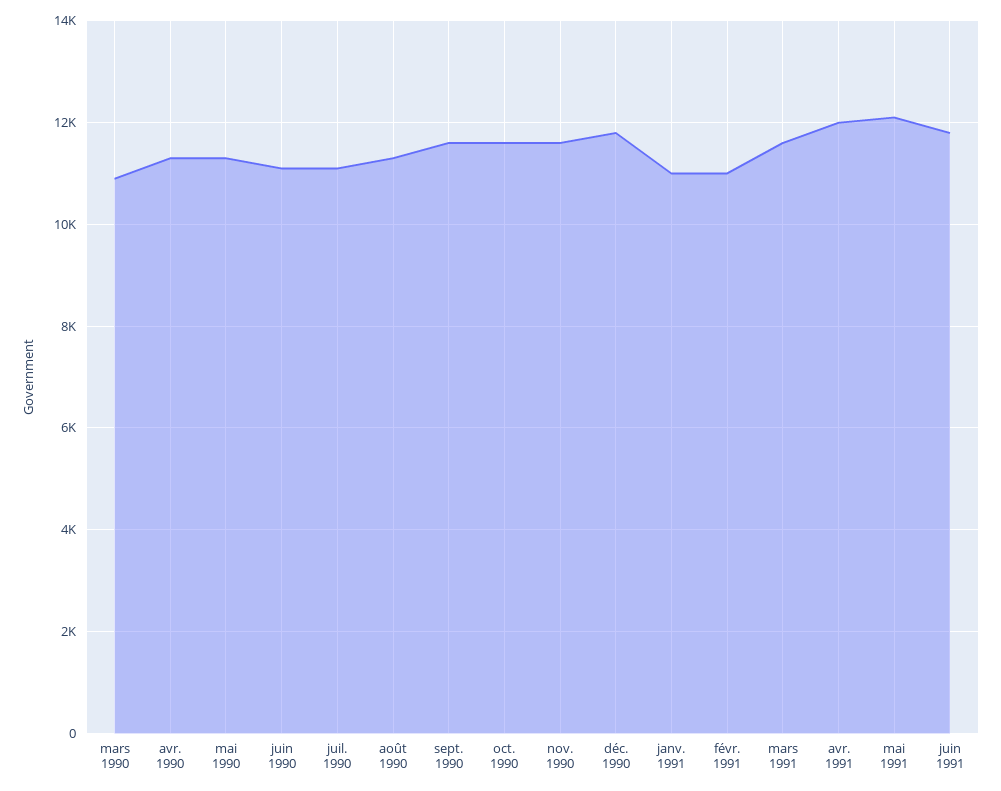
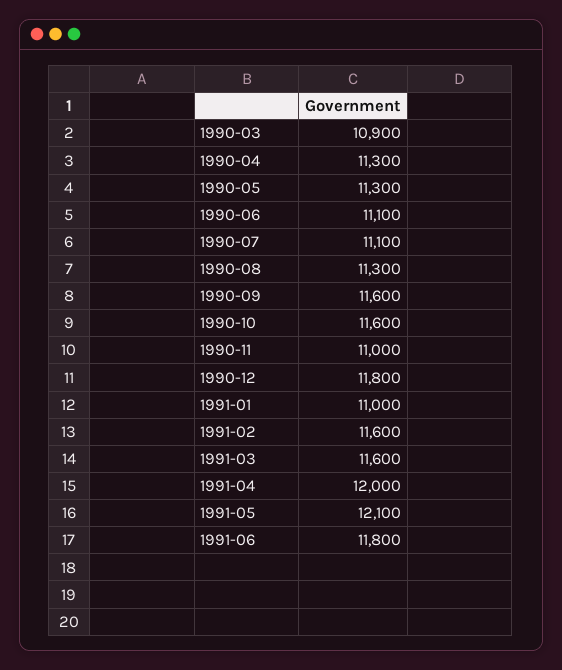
nov. 1990: 11600 -> 11000
févr. 1991: 11000 -> 11600

